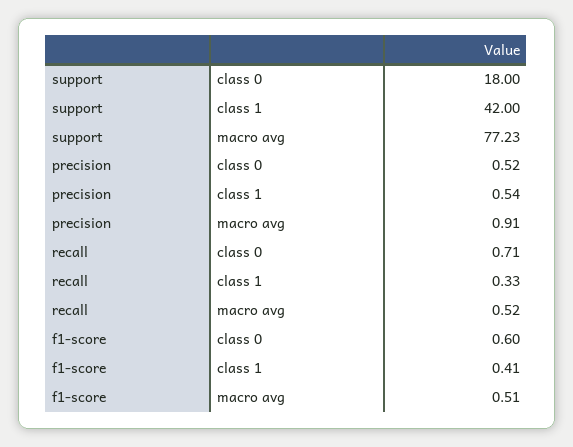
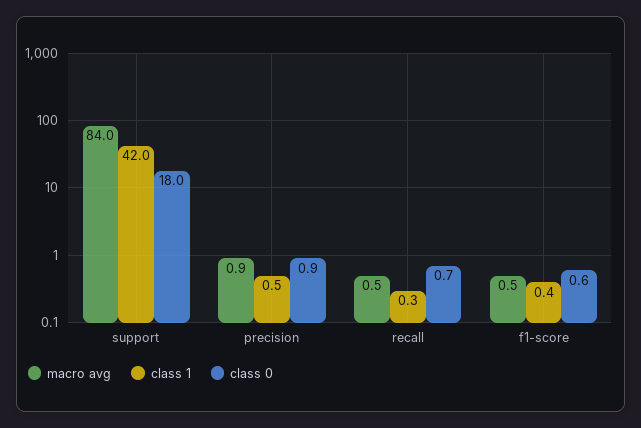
macro avg, support: 77.23 -> 84
class 0, precision: 0.52 -> 0.9

